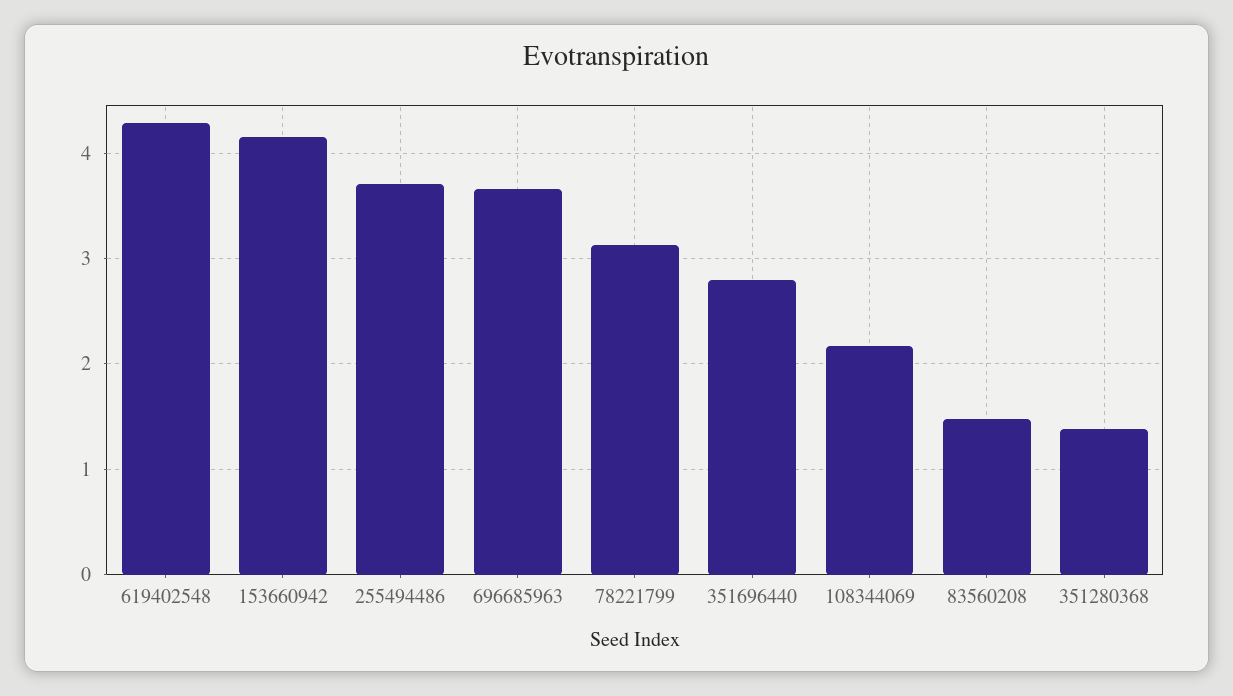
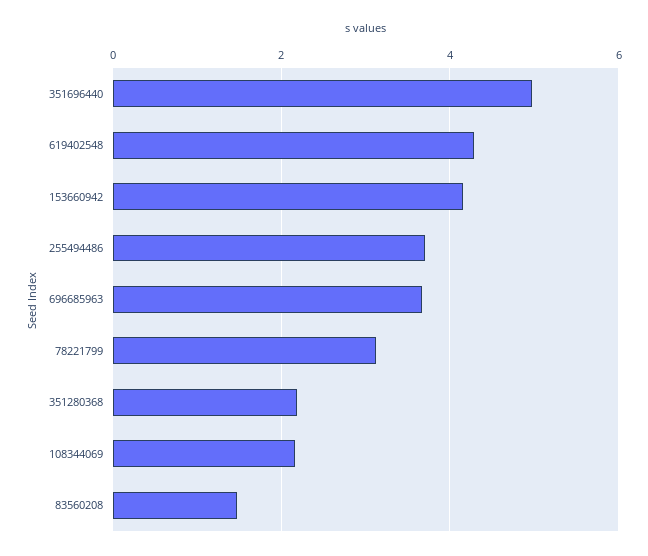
351696440: 2.8 -> 5
351280368: 1.4 -> 2.2

